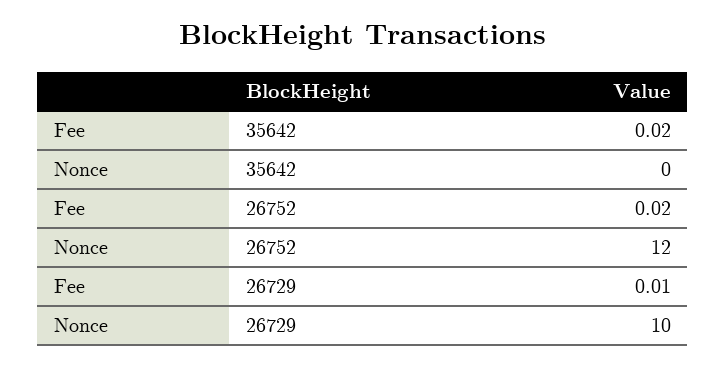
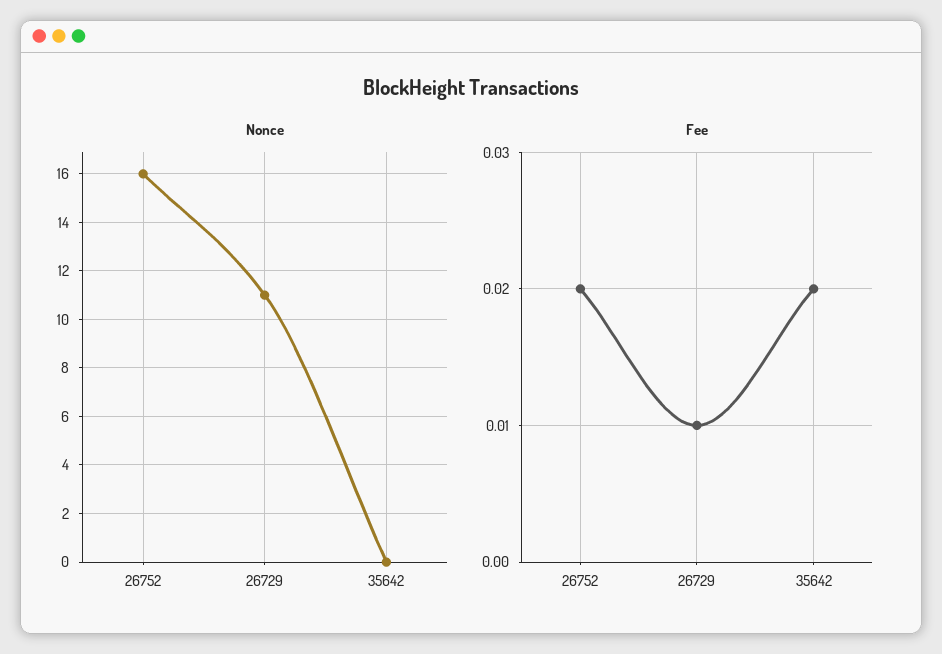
Nonce, 26752: 12 -> 16
Nonce, 26729: 10 -> 11

